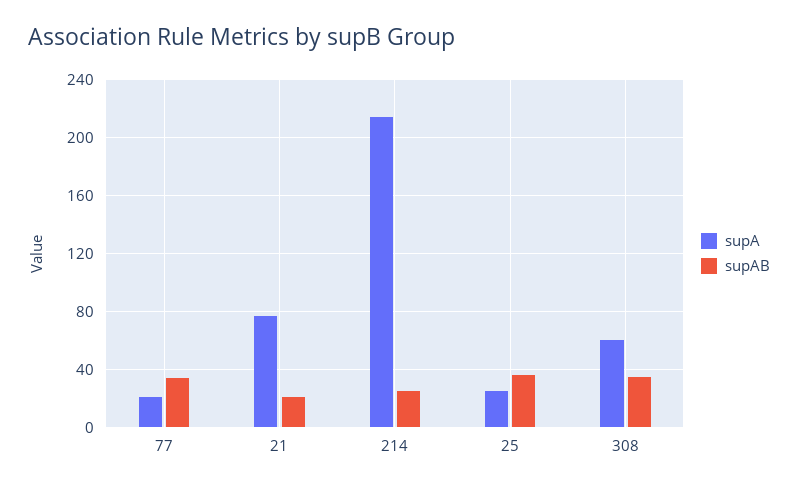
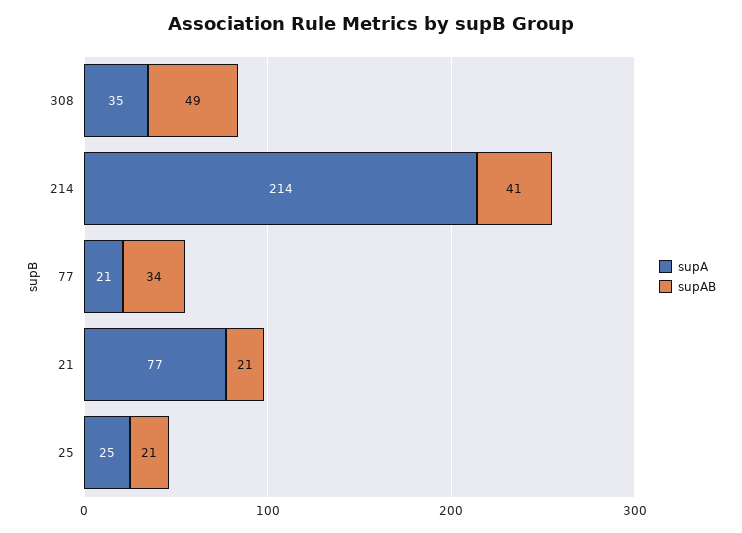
supAB, 214: 25 -> 41
supAB, 25: 35 -> 21
supA, 308: 60 -> 35
supAB, 308: 35 -> 49

